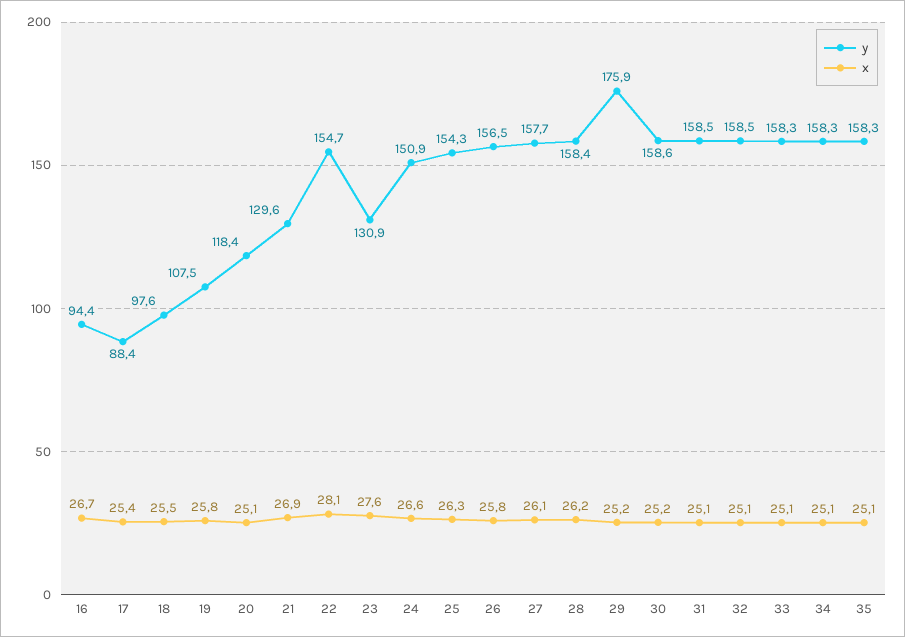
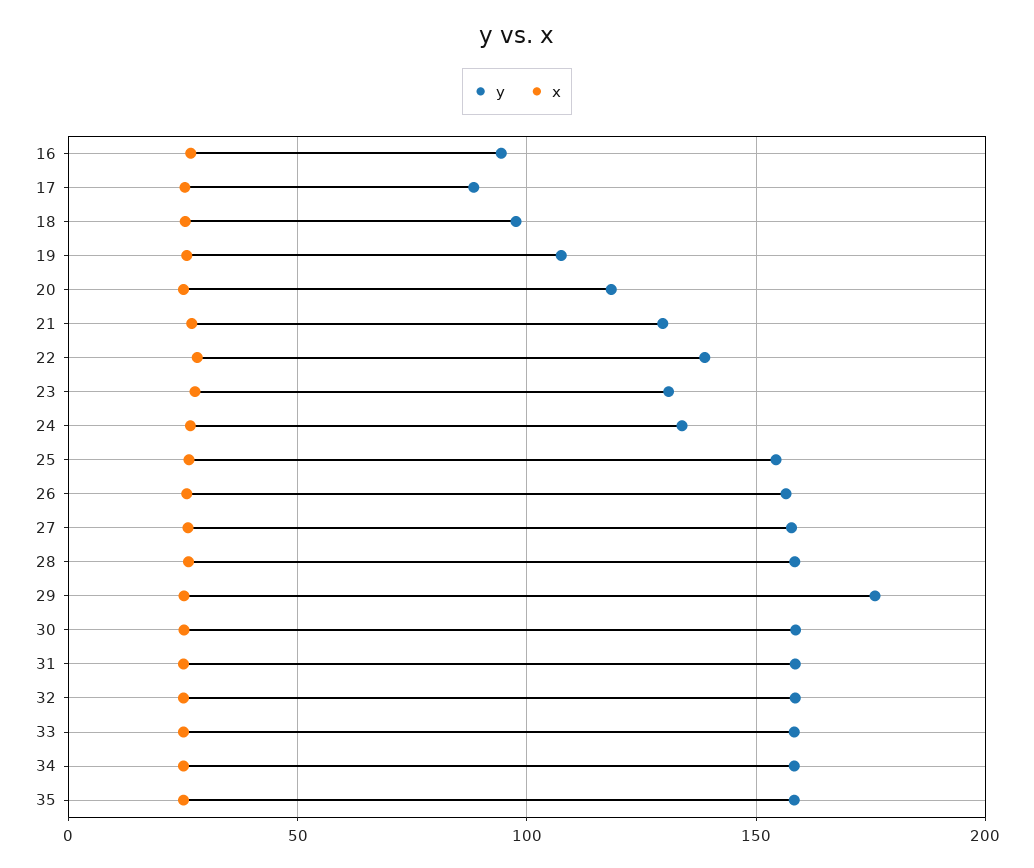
y, 22: 154.7 -> 140
y, 24: 150.9 -> 135

